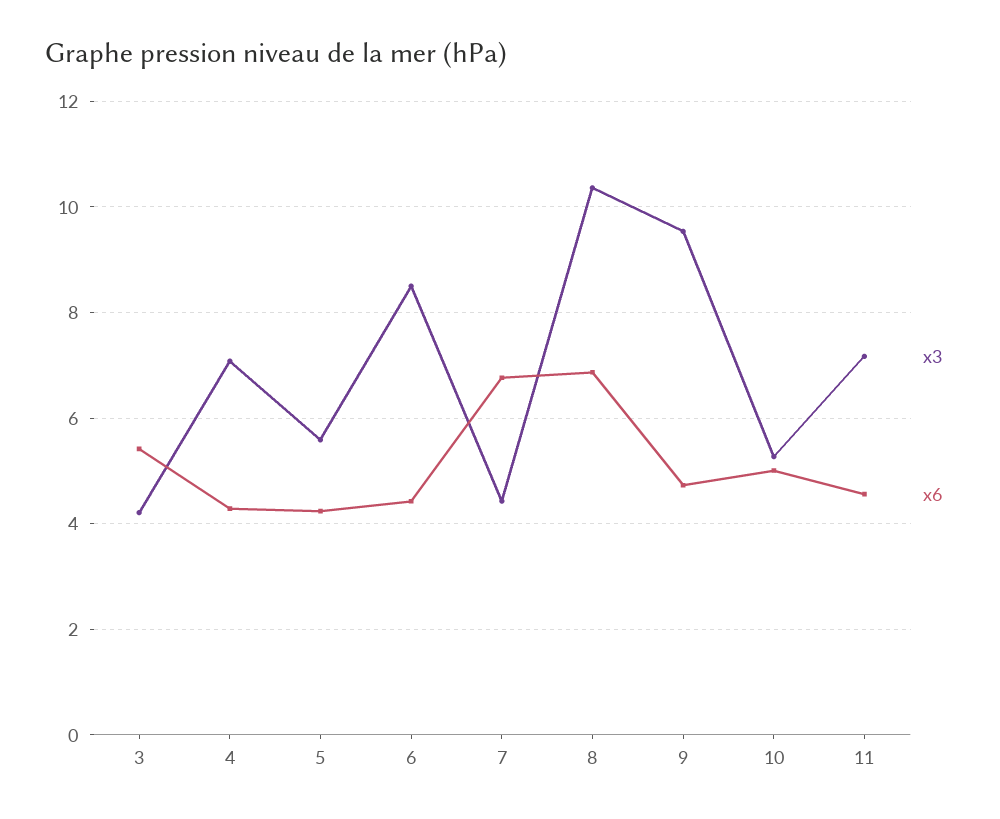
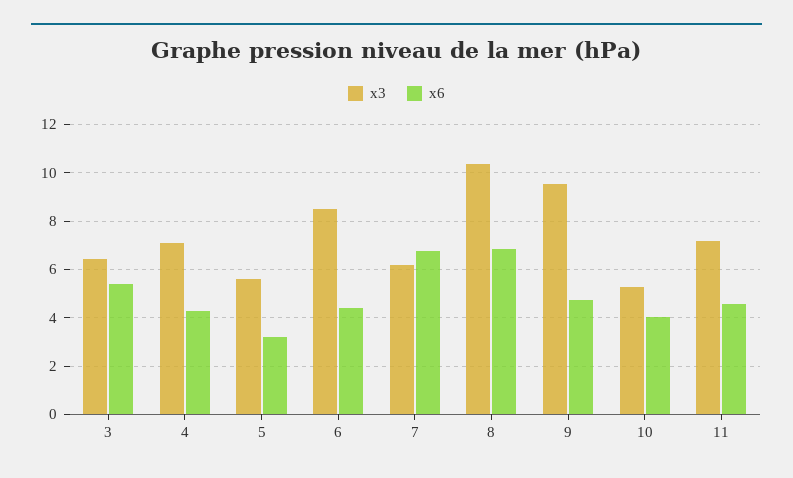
x3, 3: 4.2 -> 6.5
x6, 5: 4.2 -> 3.25
x3, 7: 4.4 -> 6.25
x6, 10: 5 -> 4

